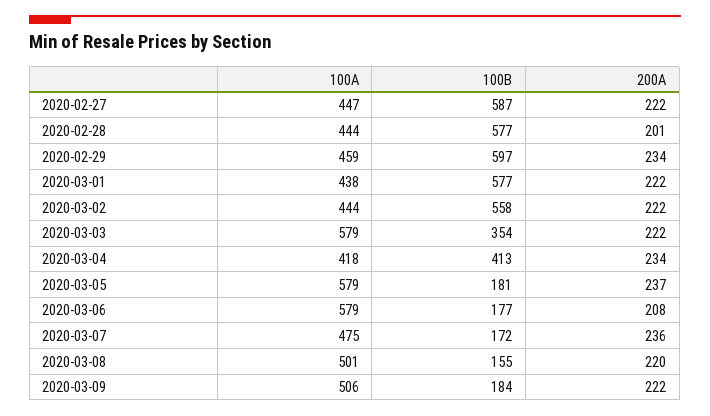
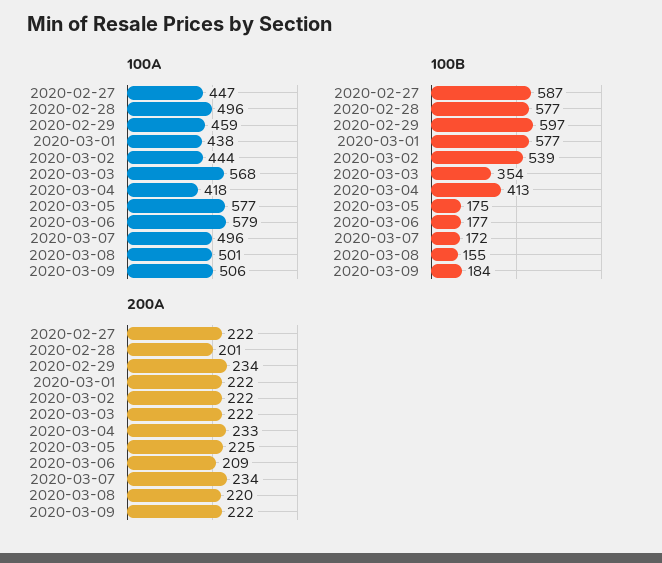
100A, 2020-02-28: 444 -> 496
100B, 2020-03-02: 558 -> 539
100A, 2020-03-03: 579 -> 568
200A, 2020-03-04: 234 -> 233
100A, 2020-03-05: 579 -> 577
100B, 2020-03-05: 181 -> 175
200A, 2020-03-05: 237 -> 225
200A, 2020-03-06: 208 -> 209
100A, 2020-03-07: 475 -> 496
200A, 2020-03-07: 236 -> 234

